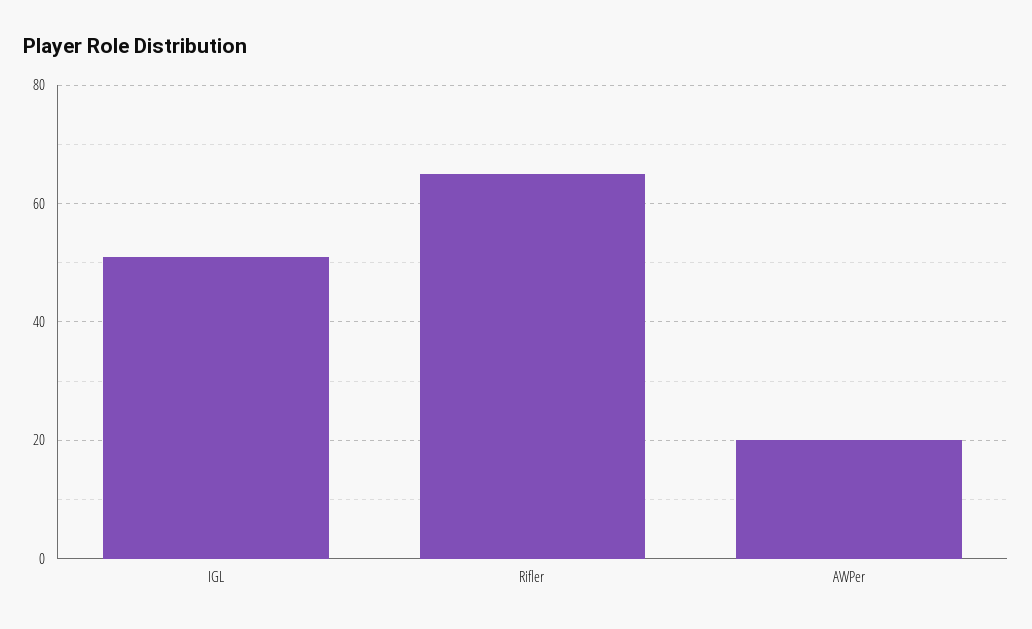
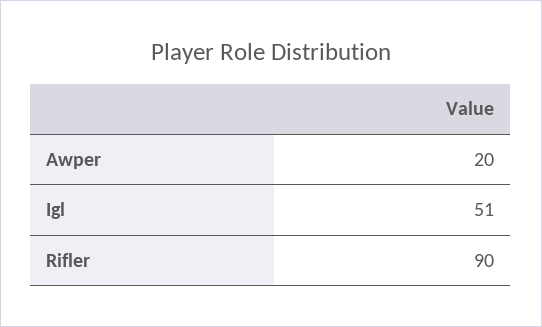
Rifler: 65 -> 90

